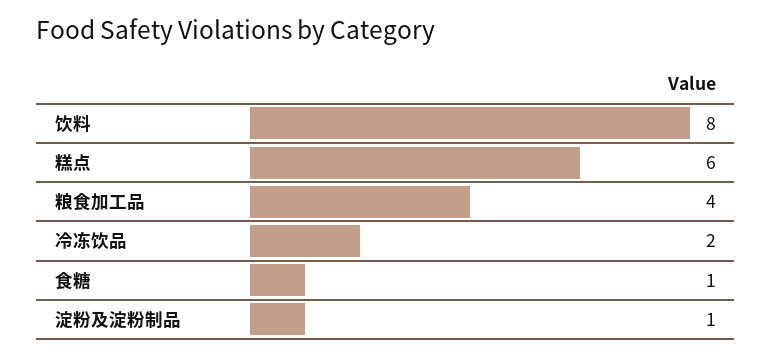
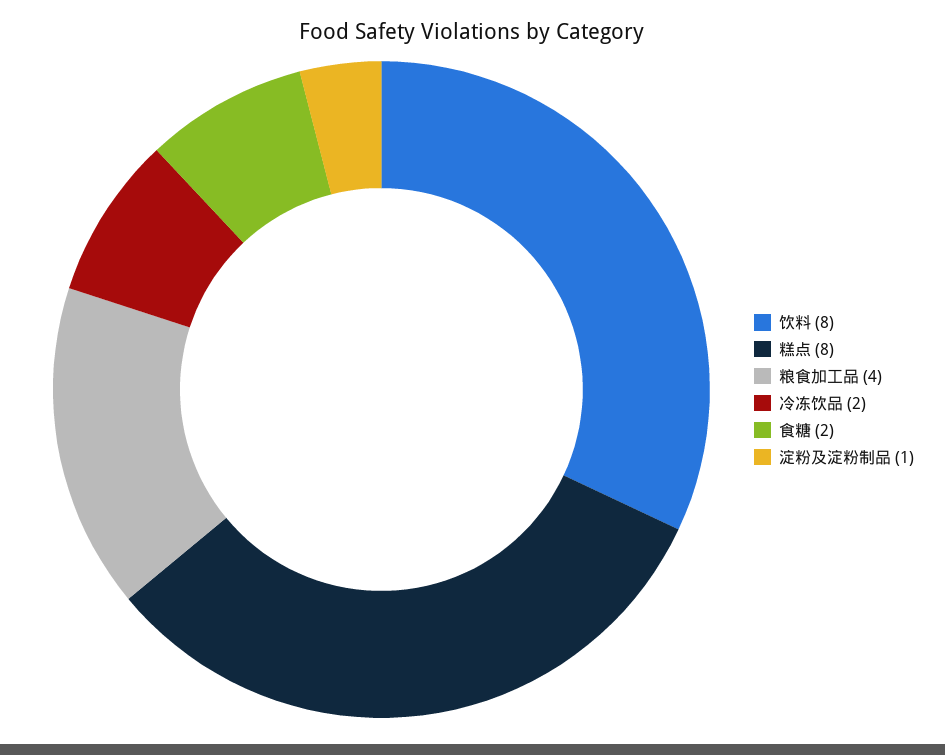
糕点: 6 -> 8
食糖: 1 -> 2

